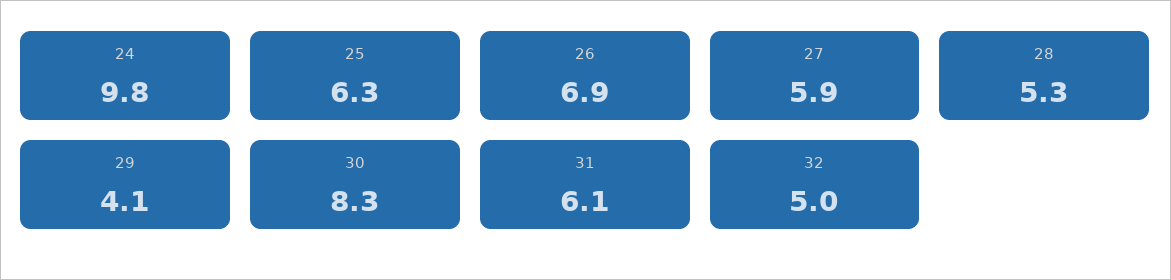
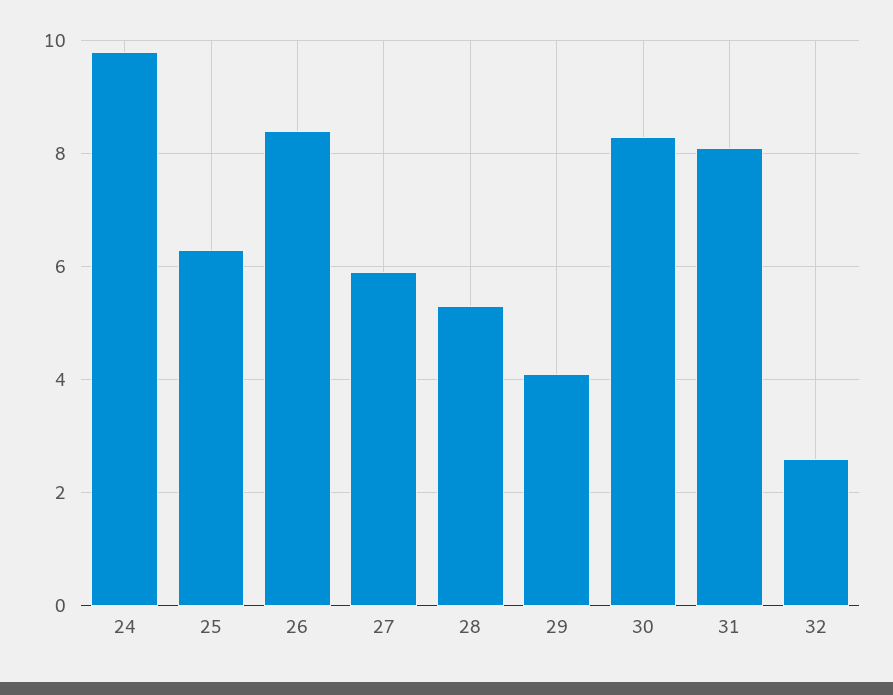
26: 6.9 -> 8.5
31: 6.1 -> 8
32: 5 -> 2.5

